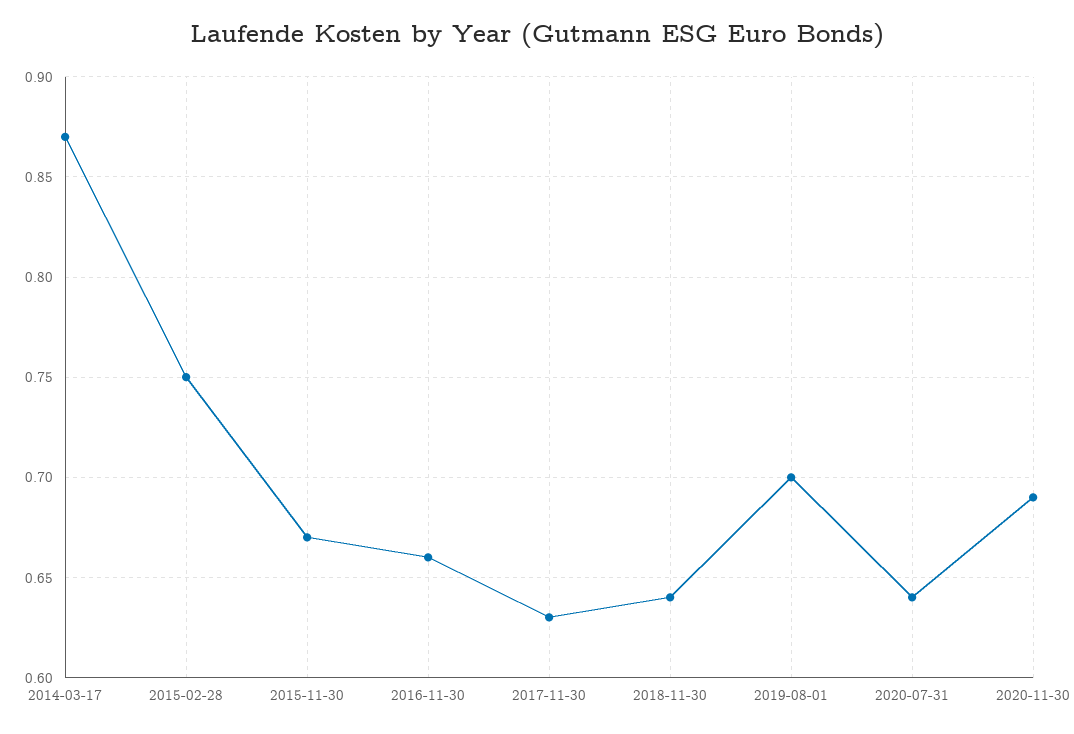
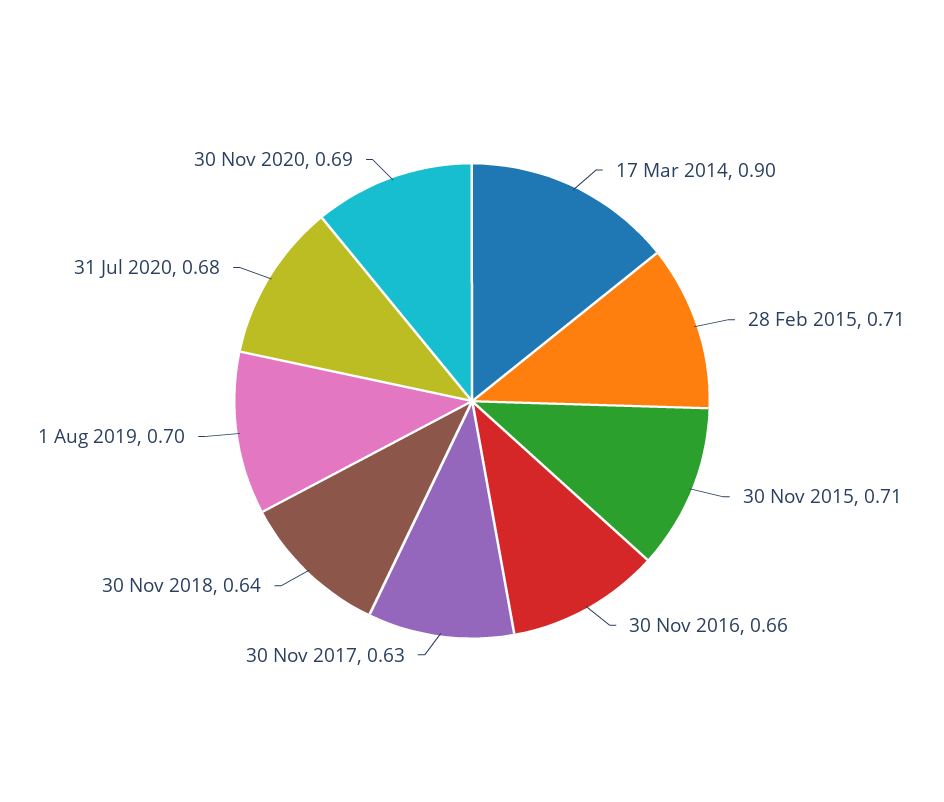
2014-03-17: 0.87 -> 0.9
2015-02-28: 0.75 -> 0.71
2015-11-30: 0.67 -> 0.71
2020-07-31: 0.64 -> 0.68

